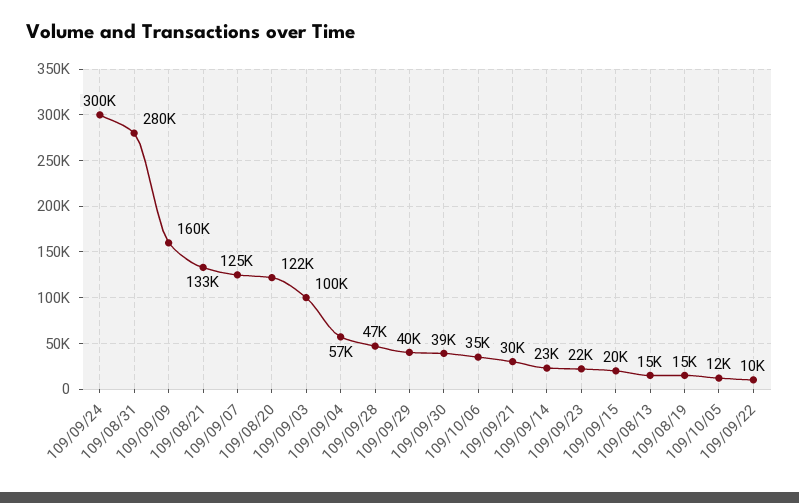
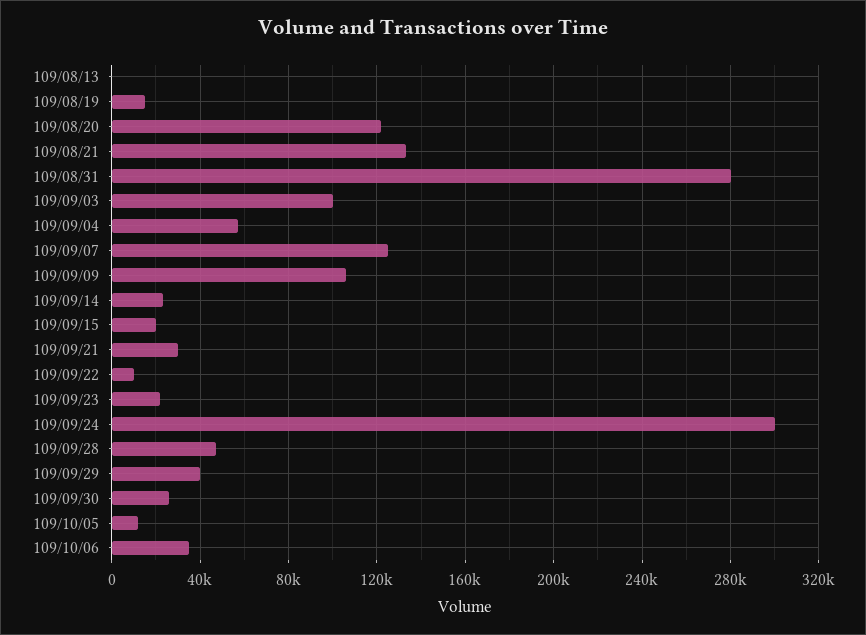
109/09/09: 160000 -> 105000
109/09/30: 39000 -> 25000
109/08/13: 15000 -> 0

